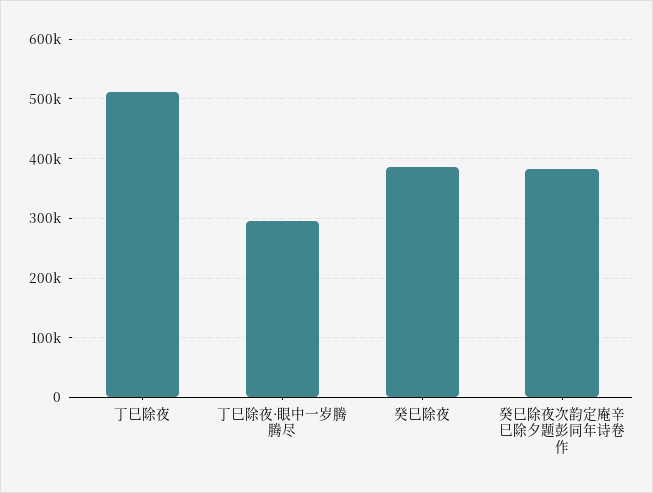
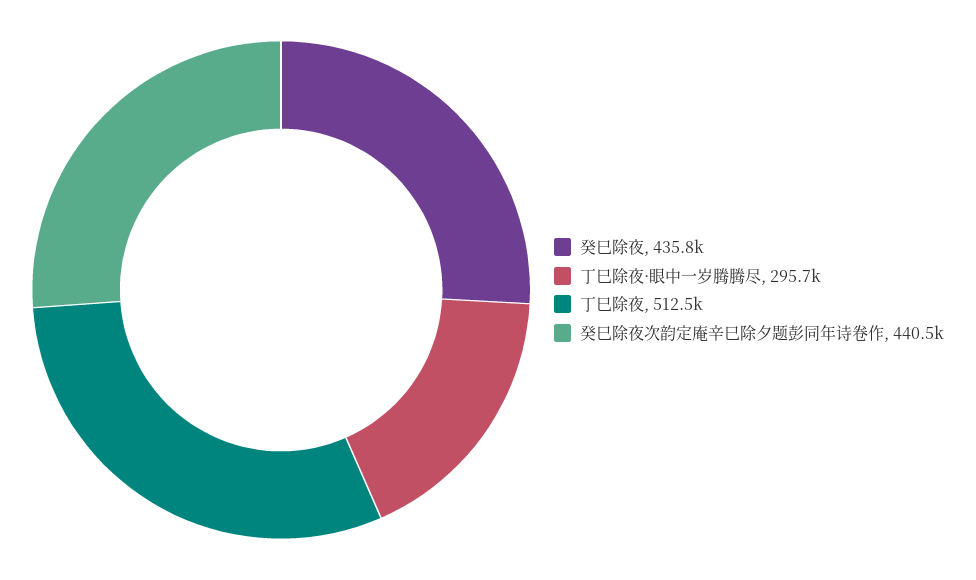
癸巳除夜: 380000 -> 435800
癸巳除夜次韵定庵辛巳除夕题彭同年诗卷作: 380000 -> 440500

